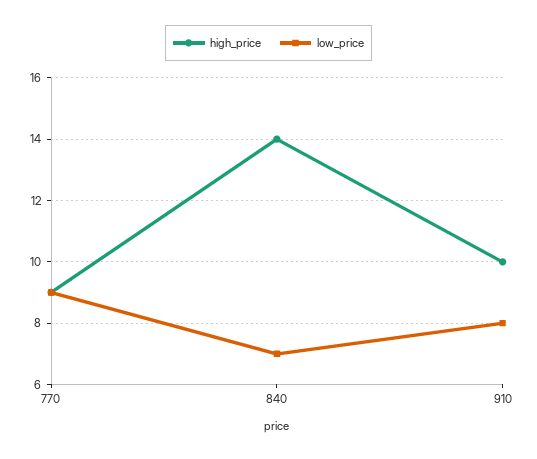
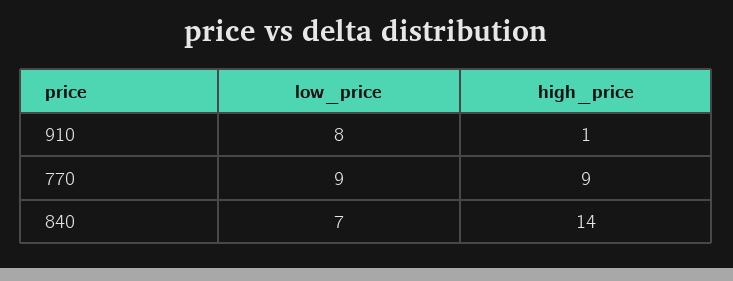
high_price, 910: 10 -> 1

